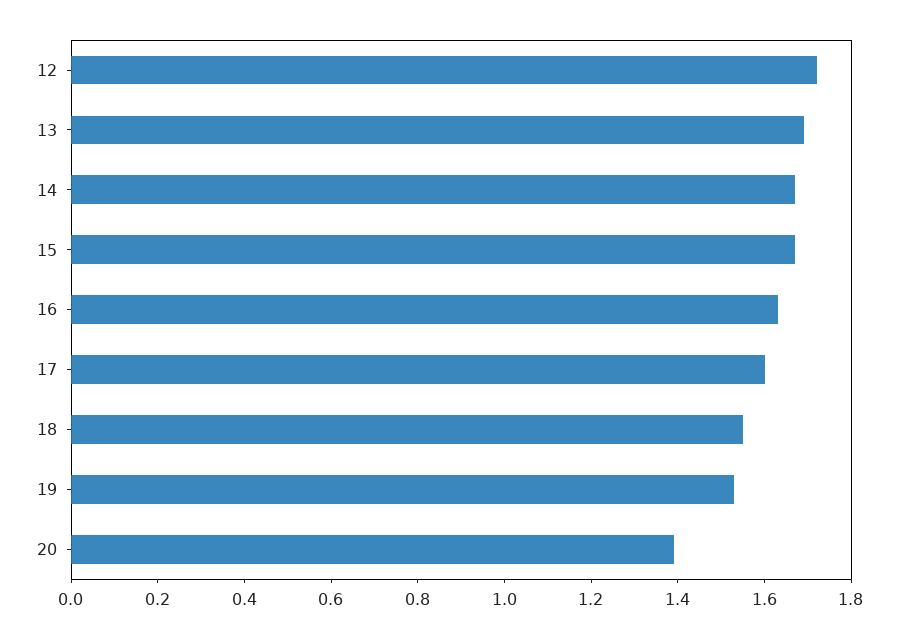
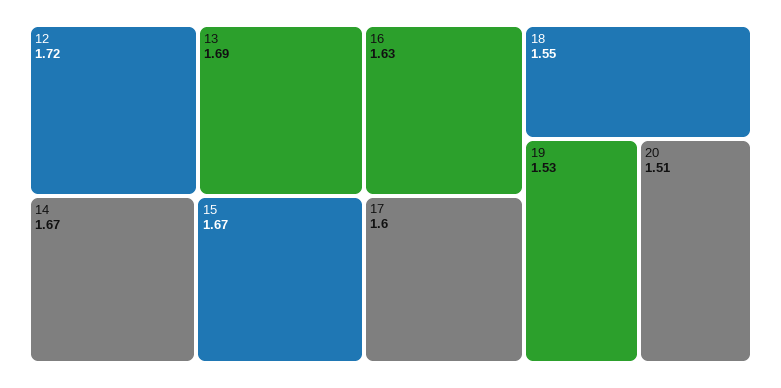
20: 1.4 -> 1.51

